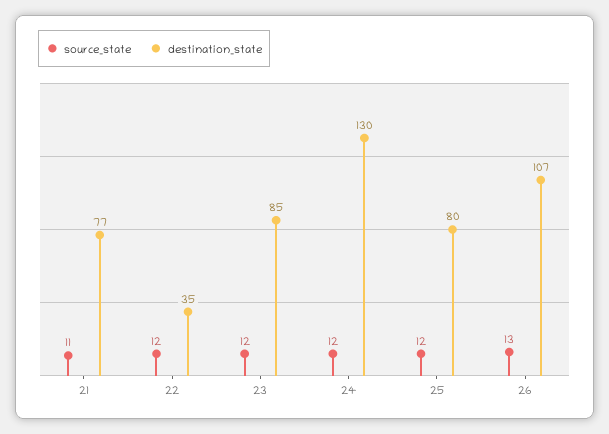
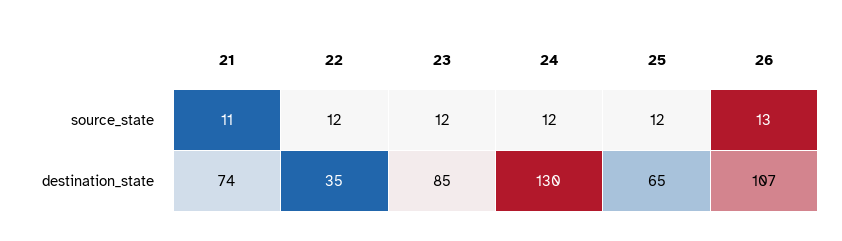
destination_state, 21: 77 -> 74
destination_state, 25: 80 -> 65

